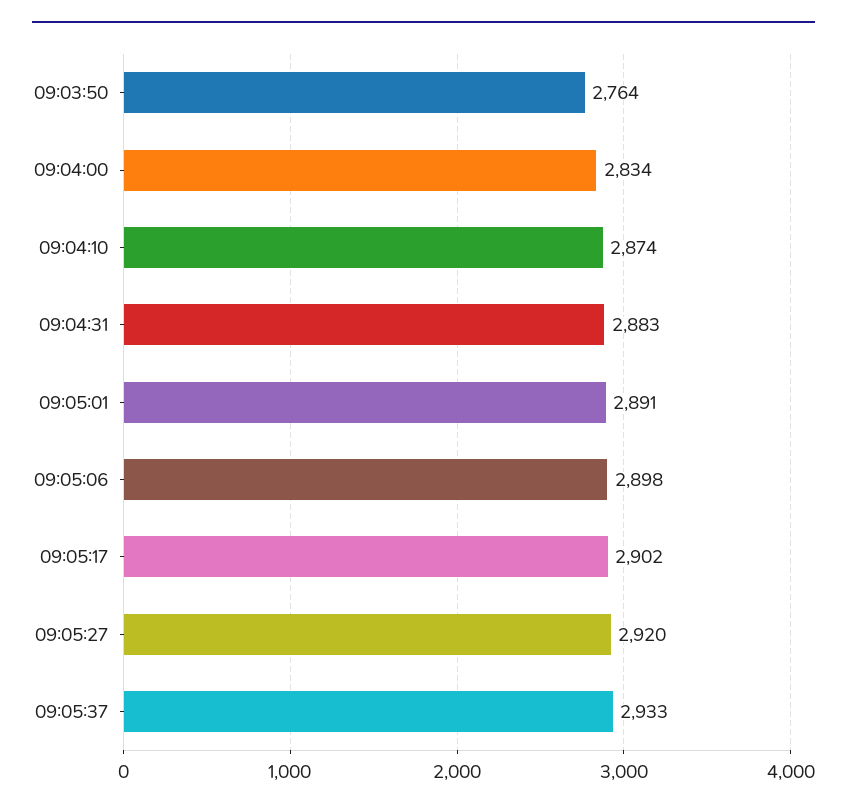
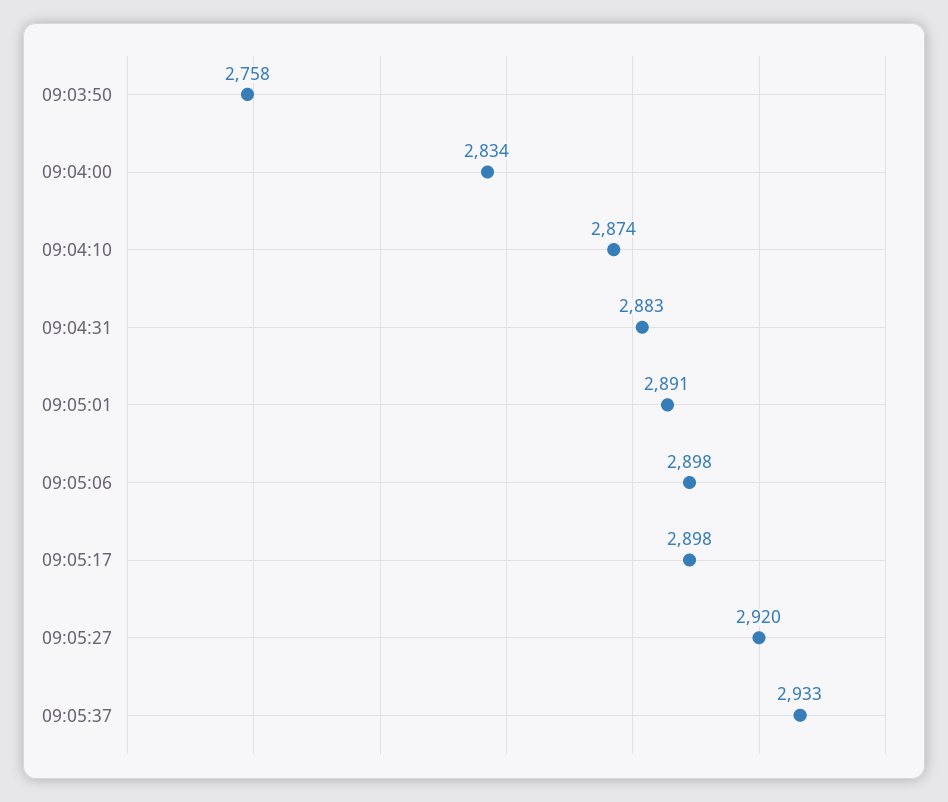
09:03:50: 2764 -> 2758
09:05:17: 2902 -> 2898

